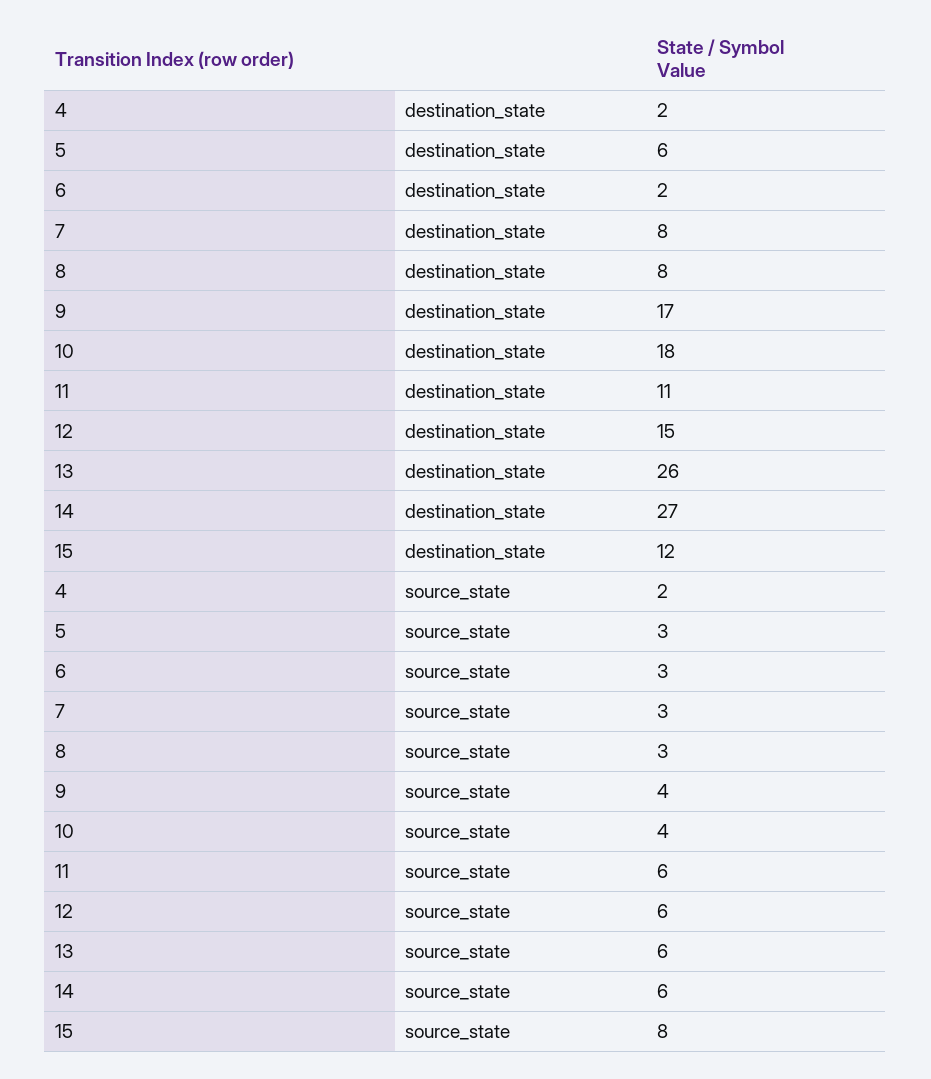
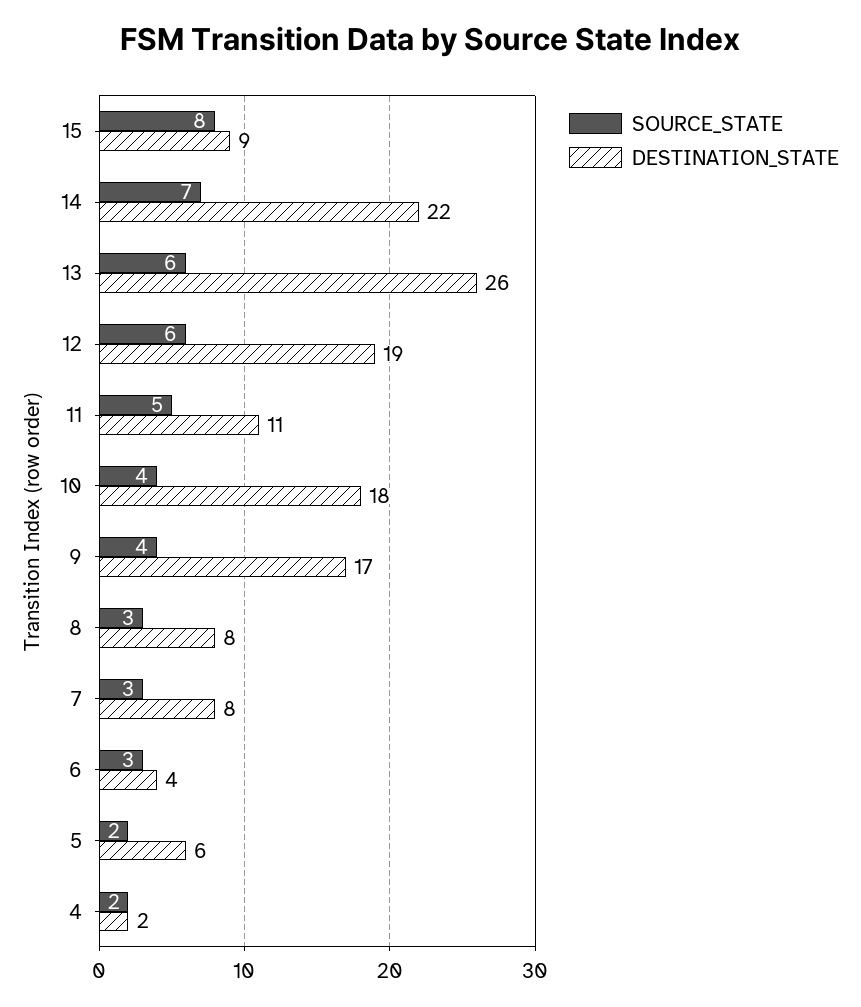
destination_state, 6: 2 -> 4
destination_state, 12: 15 -> 19
destination_state, 14: 27 -> 22
destination_state, 15: 12 -> 9
source_state, 5: 3 -> 2
source_state, 11: 6 -> 5
source_state, 14: 6 -> 7

